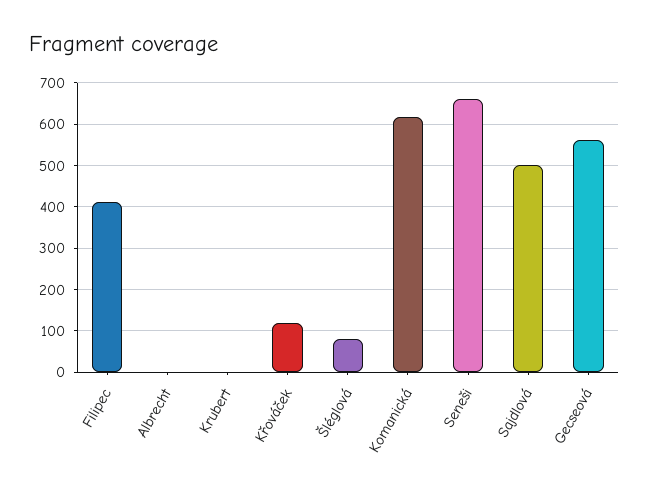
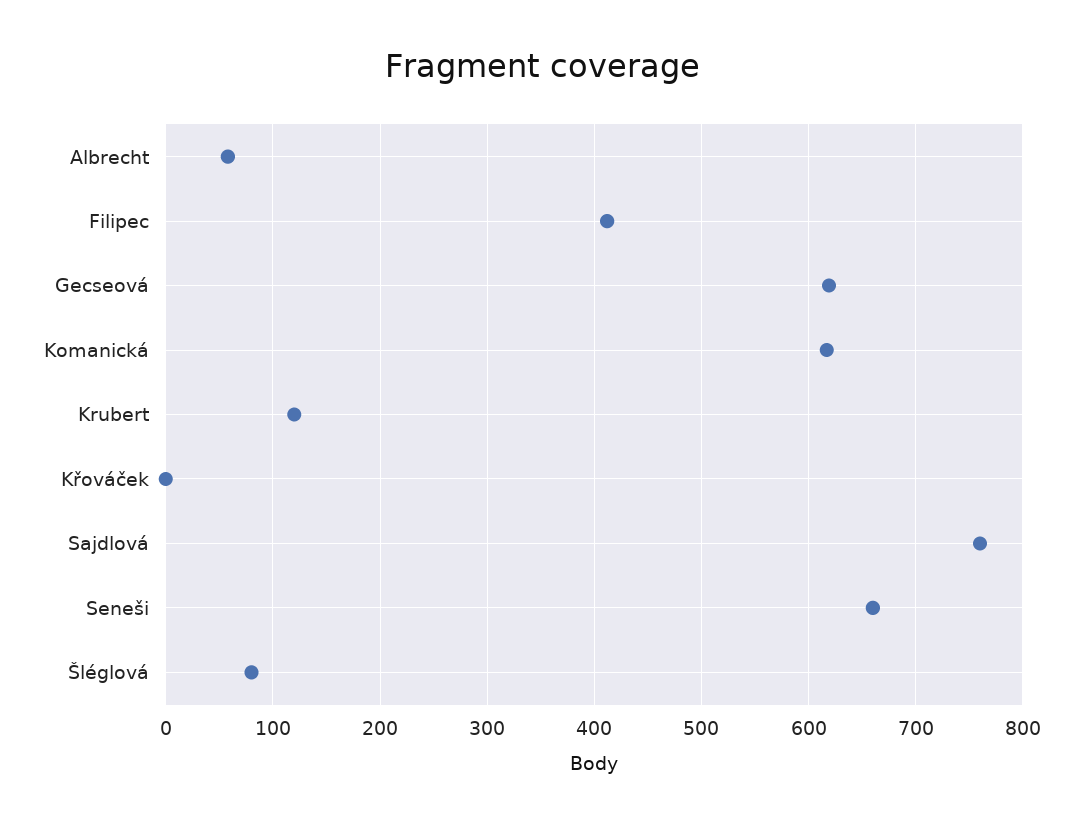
Albrecht: 0 -> 60
Krubert: 0 -> 120
Křováček: 120 -> 0
Sajdlová: 500 -> 760
Gecseová: 560 -> 620

